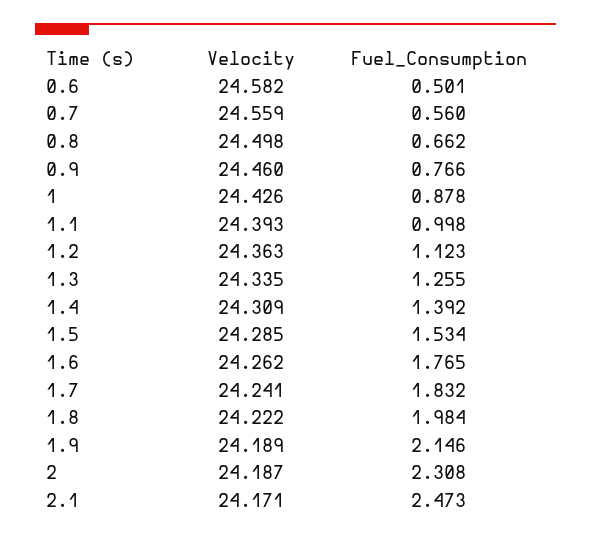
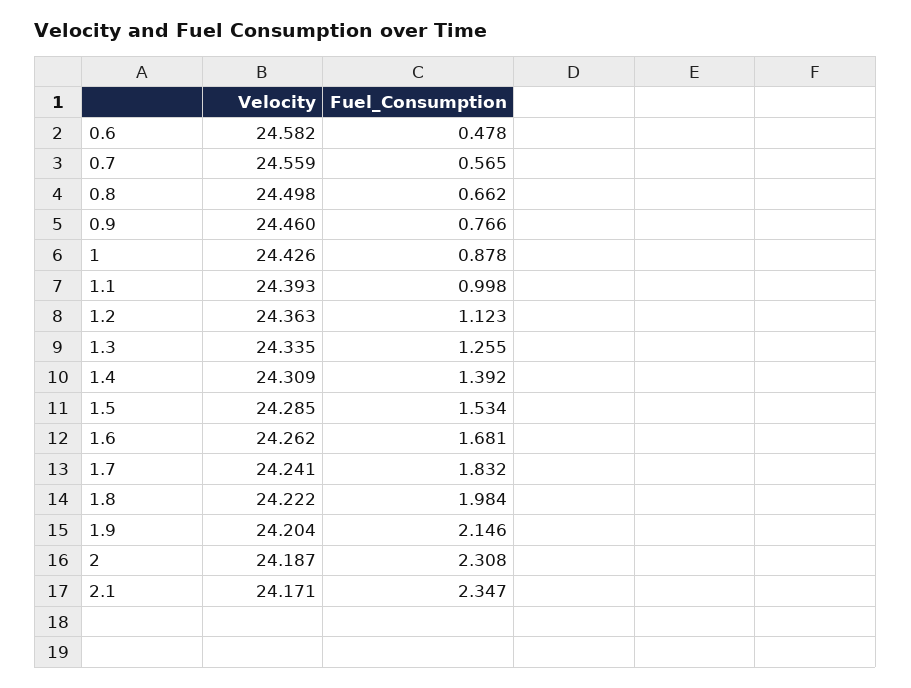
Fuel_Consumption, 0.6: 0.501 -> 0.478
Fuel_Consumption, 0.7: 0.56 -> 0.565
Fuel_Consumption, 1.6: 1.765 -> 1.681
Velocity, 1.9: 24.189 -> 24.204
Fuel_Consumption, 2.1: 2.473 -> 2.347

